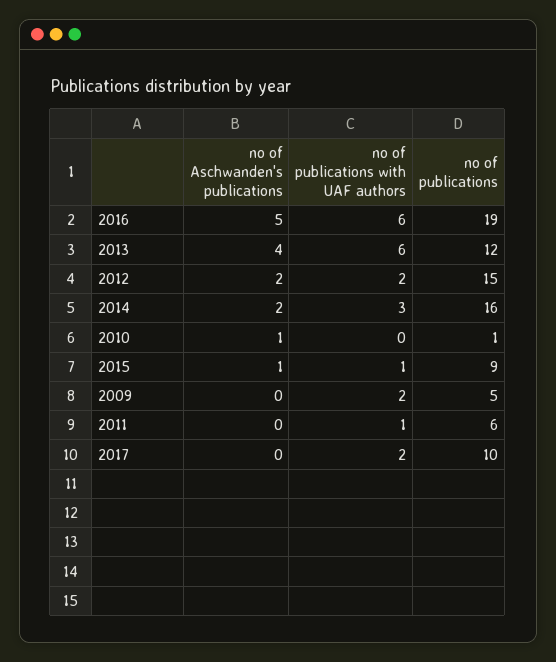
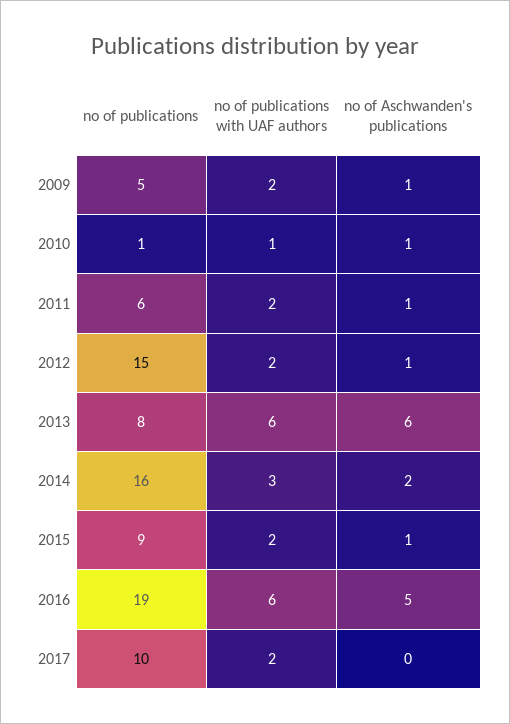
no of Aschwanden's publications, 2013: 4 -> 6
no of publications, 2013: 12 -> 8
no of Aschwanden's publications, 2012: 2 -> 1
no of publications with UAF authors, 2010: 0 -> 1
no of publications with UAF authors, 2015: 1 -> 2
no of Aschwanden's publications, 2009: 0 -> 1
no of Aschwanden's publications, 2011: 0 -> 1
no of publications with UAF authors, 2011: 1 -> 2

